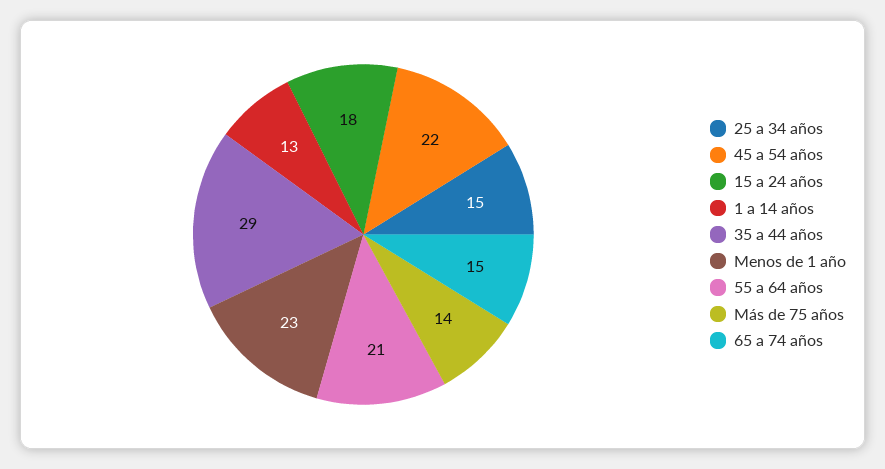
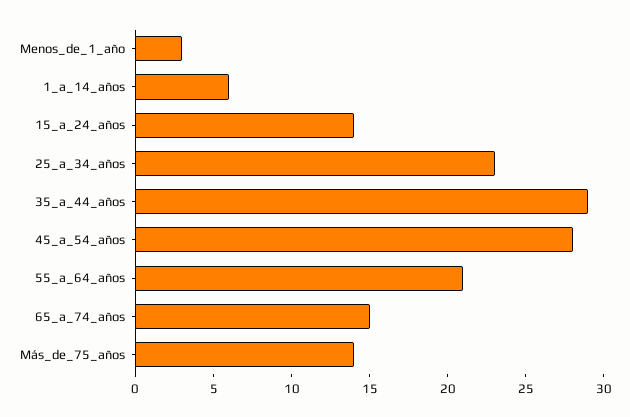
25 a 34 años: 15 -> 23
45 a 54 años: 22 -> 28
15 a 24 años: 18 -> 14
1 a 14 años: 13 -> 6
Menos de 1 año: 23 -> 3

